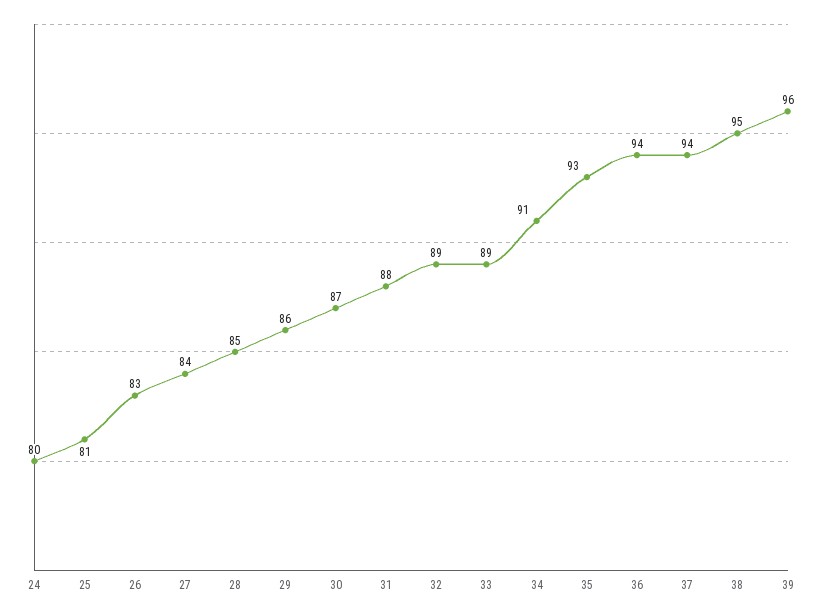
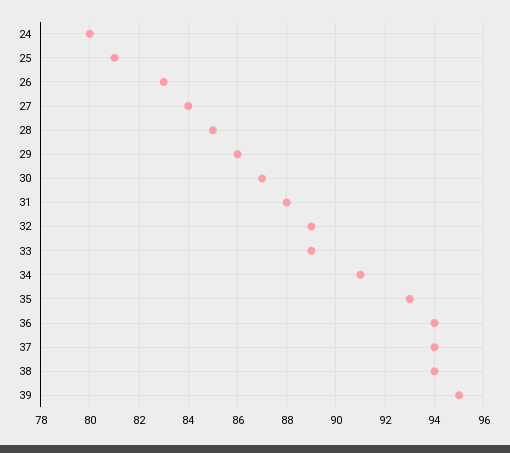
38: 95 -> 94
39: 96 -> 95

